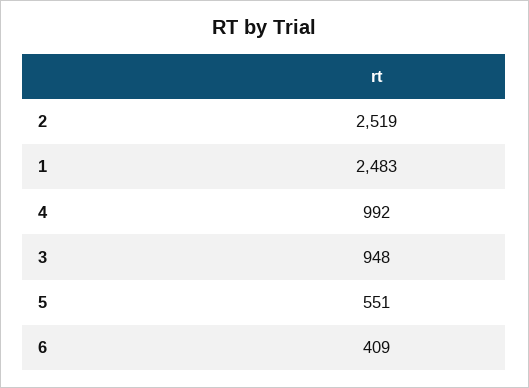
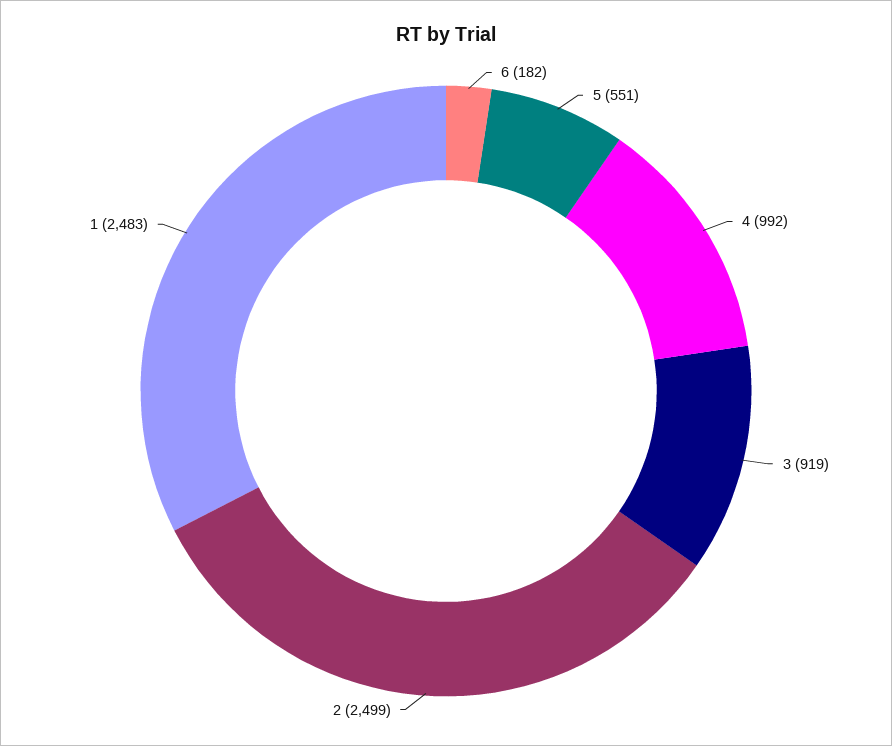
2: 2519 -> 2499
3: 948 -> 919
6: 409 -> 182

